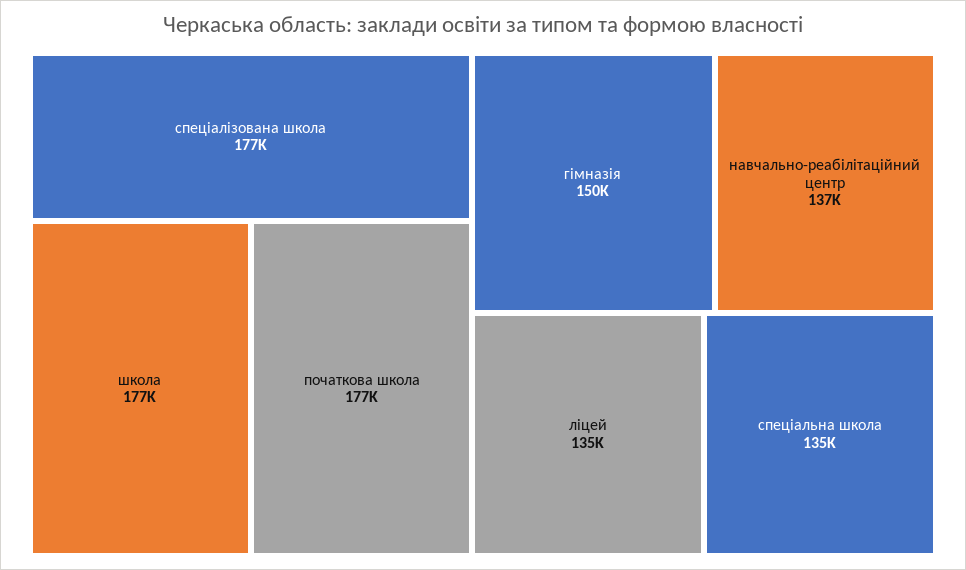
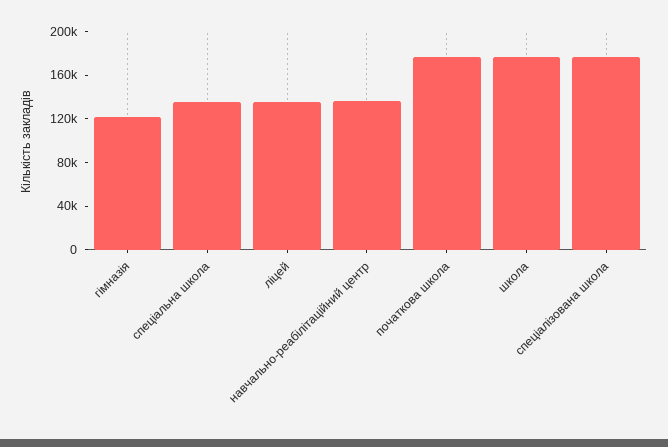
гімназія: 150000 -> 120000

